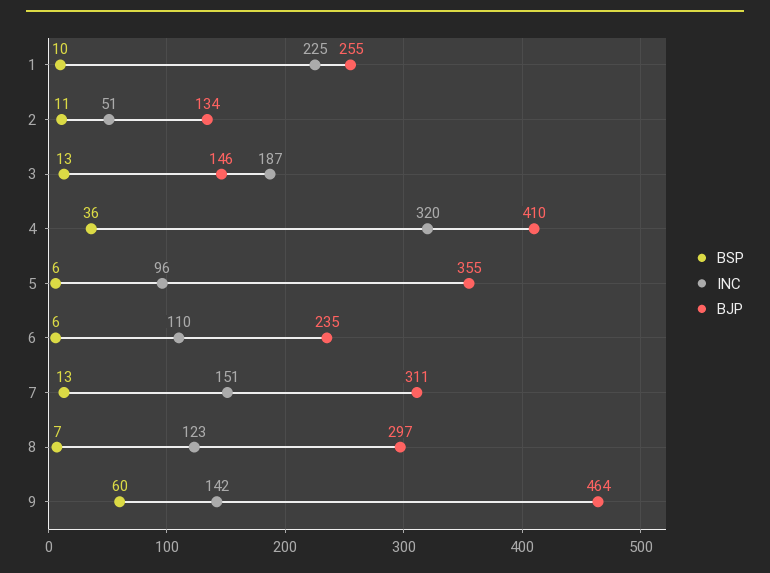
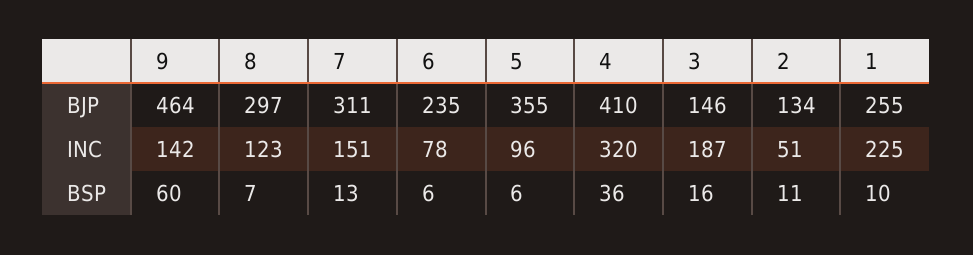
BSP, 3: 13 -> 16
INC, 6: 110 -> 78

